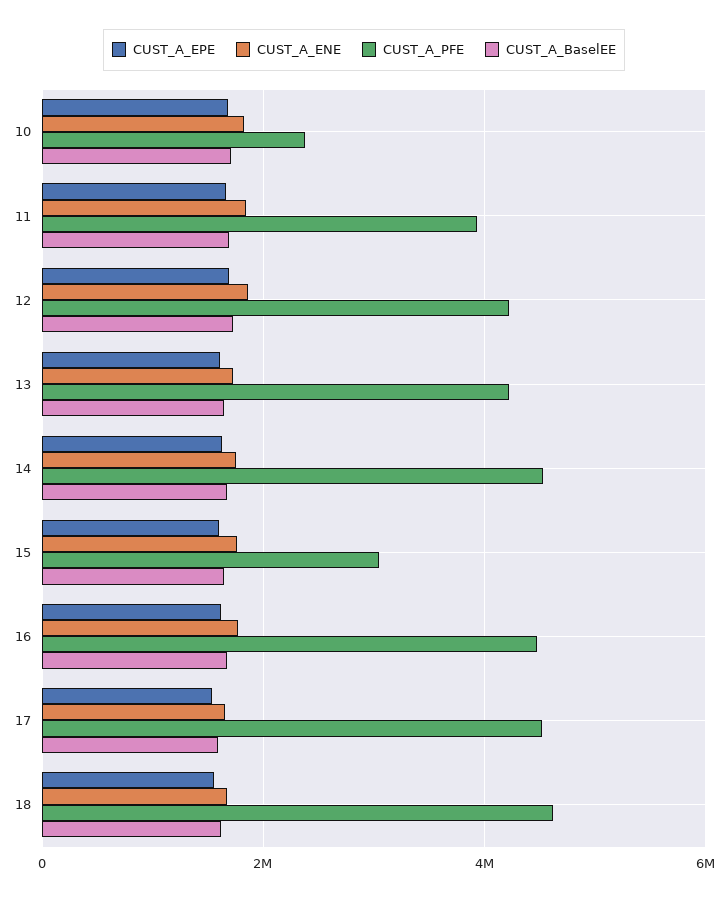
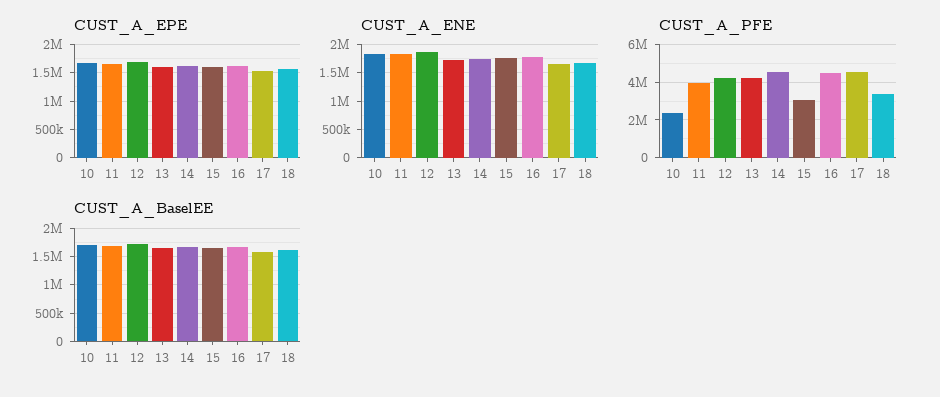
CUST_A_PFE, 18: 4600000 -> 3500000

